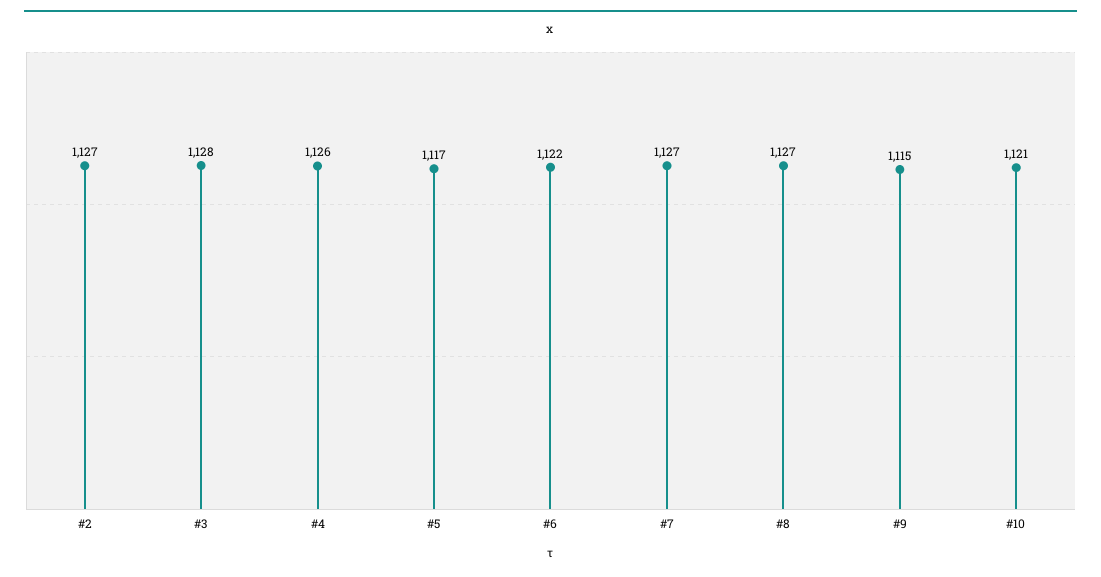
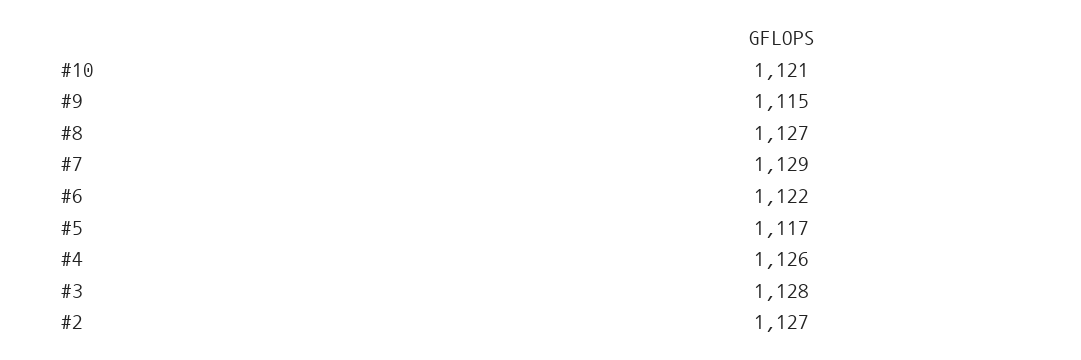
#7: 1127 -> 1129

